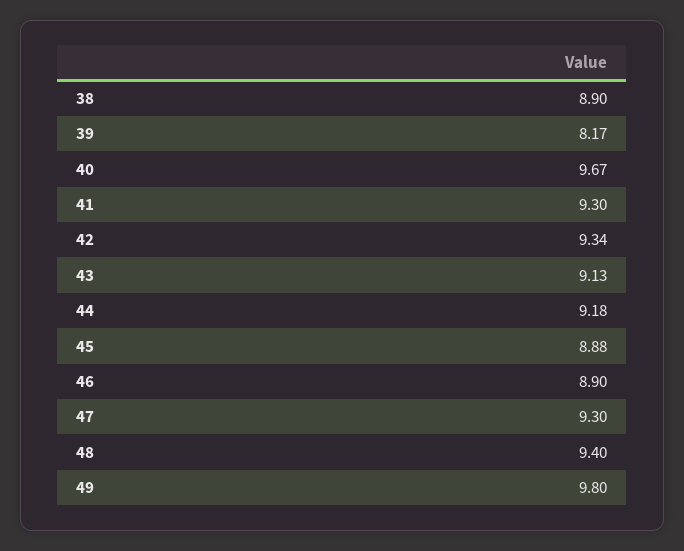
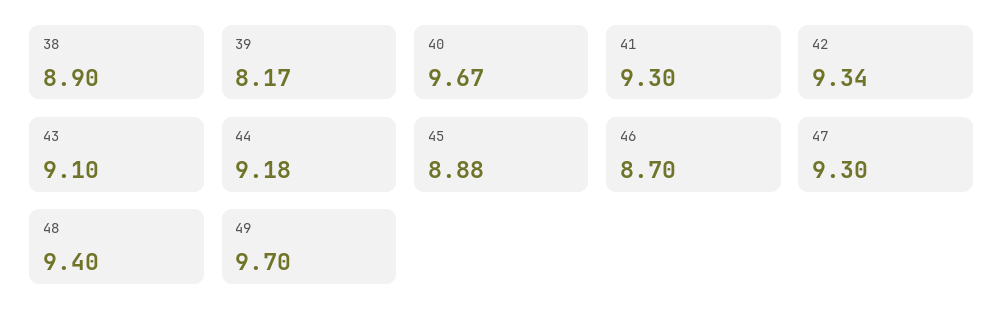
43: 9.13 -> 9.1
46: 8.9 -> 8.7
49: 9.8 -> 9.7

